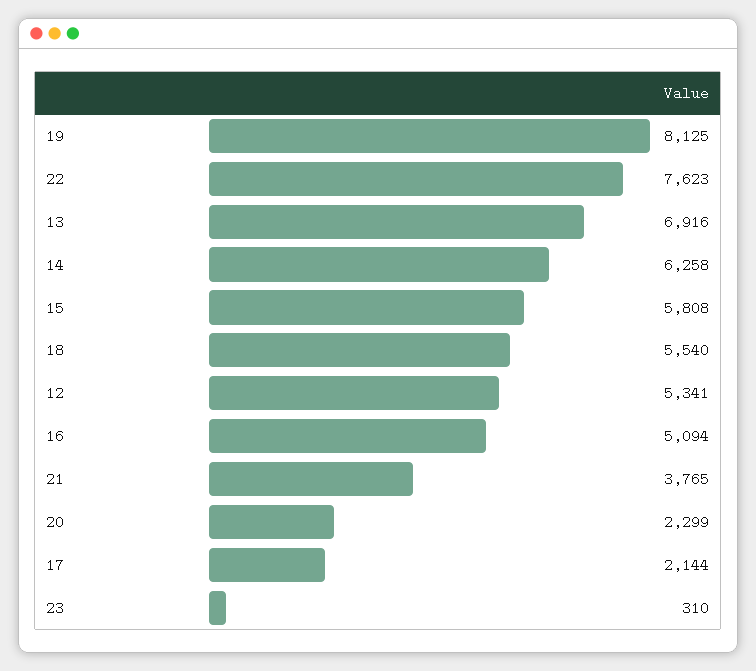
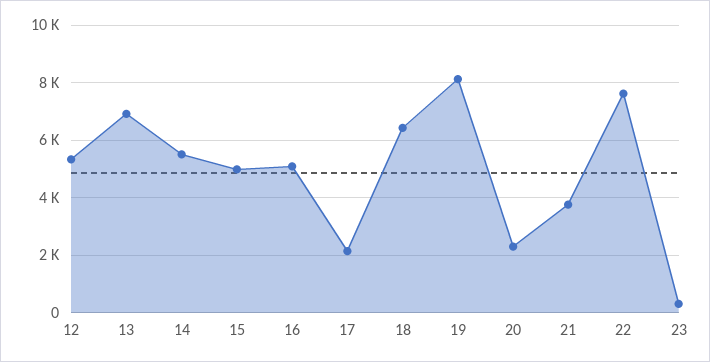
14: 6258 -> 5500
15: 5808 -> 5000
18: 5540 -> 6500

